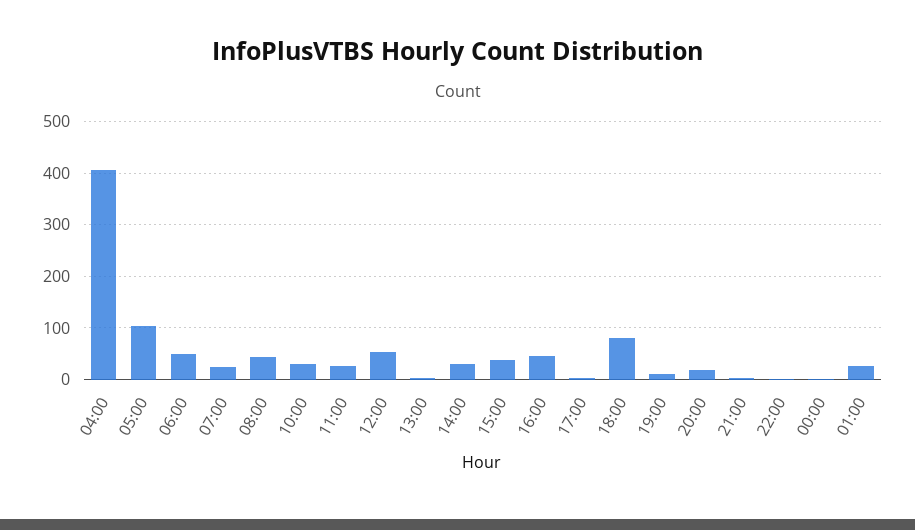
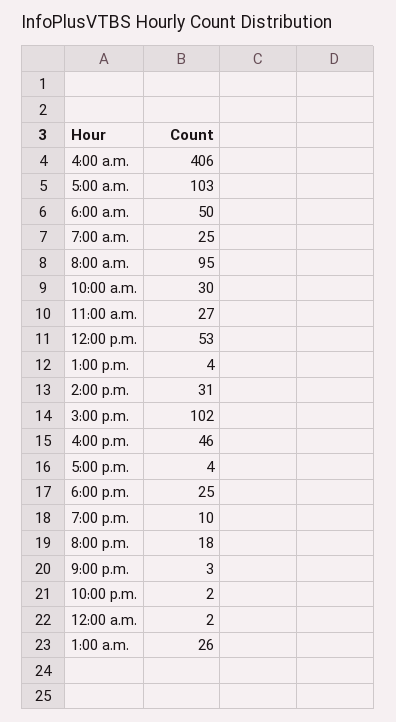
08:00: 40 -> 95
15:00: 40 -> 102
18:00: 80 -> 25

